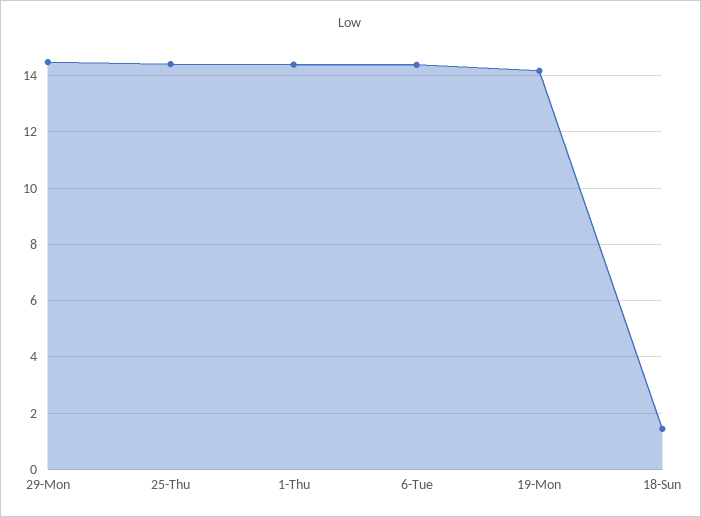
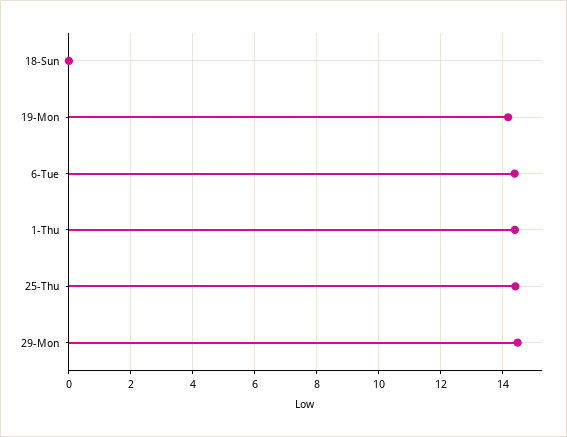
18-Sun: 1.5 -> 0

